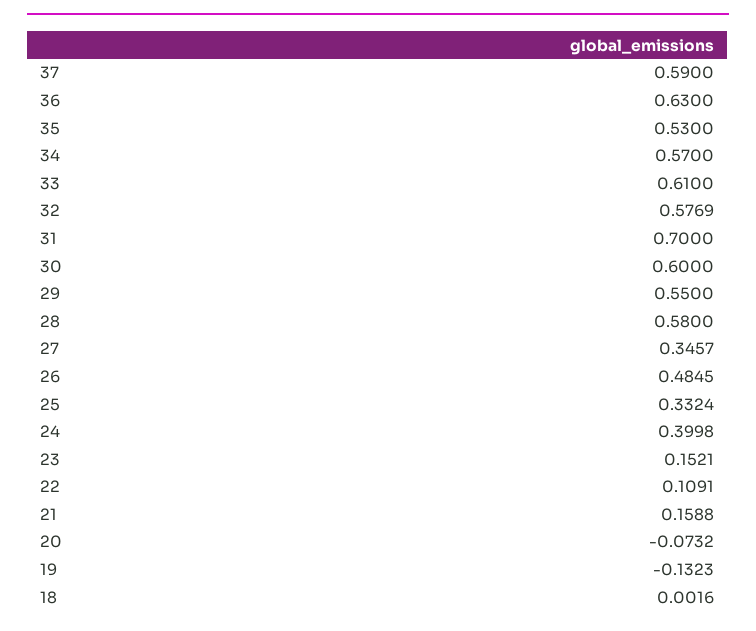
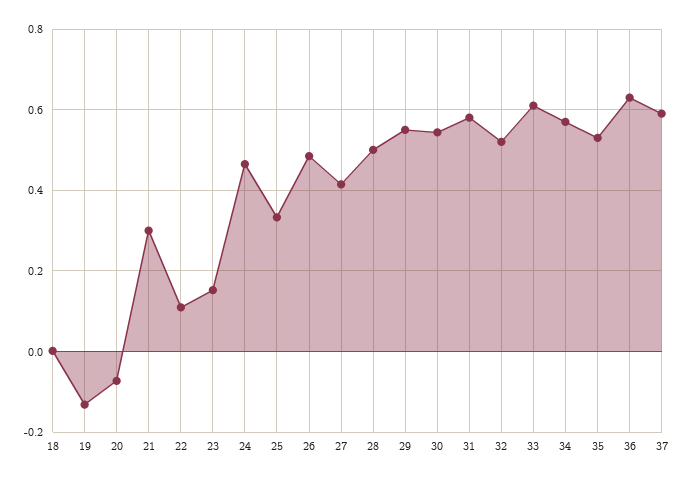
32: 0.5769 -> 0.52
31: 0.7 -> 0.58
30: 0.6 -> 0.54
28: 0.58 -> 0.5
27: 0.3457 -> 0.42
24: 0.3998 -> 0.46
21: 0.1588 -> 0.3

